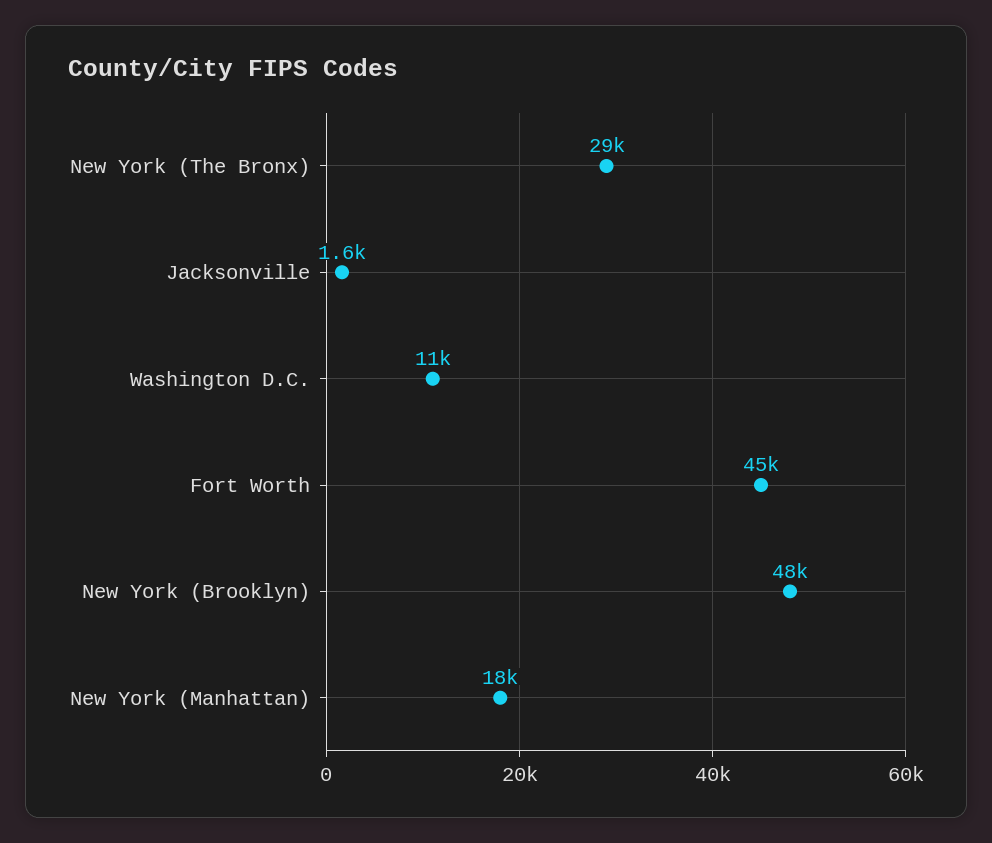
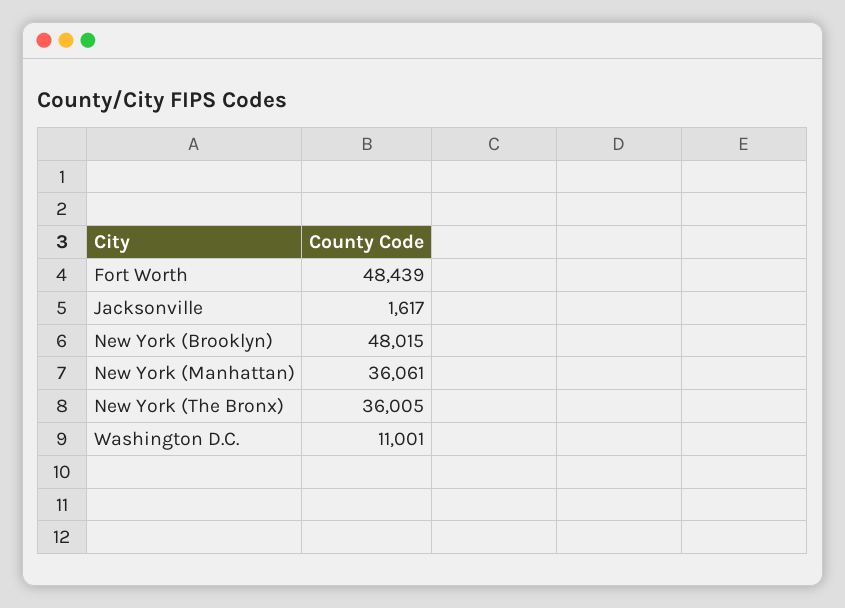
New York (The Bronx): 29000 -> 36005
Fort Worth: 45000 -> 48439
New York (Manhattan): 18000 -> 36061

